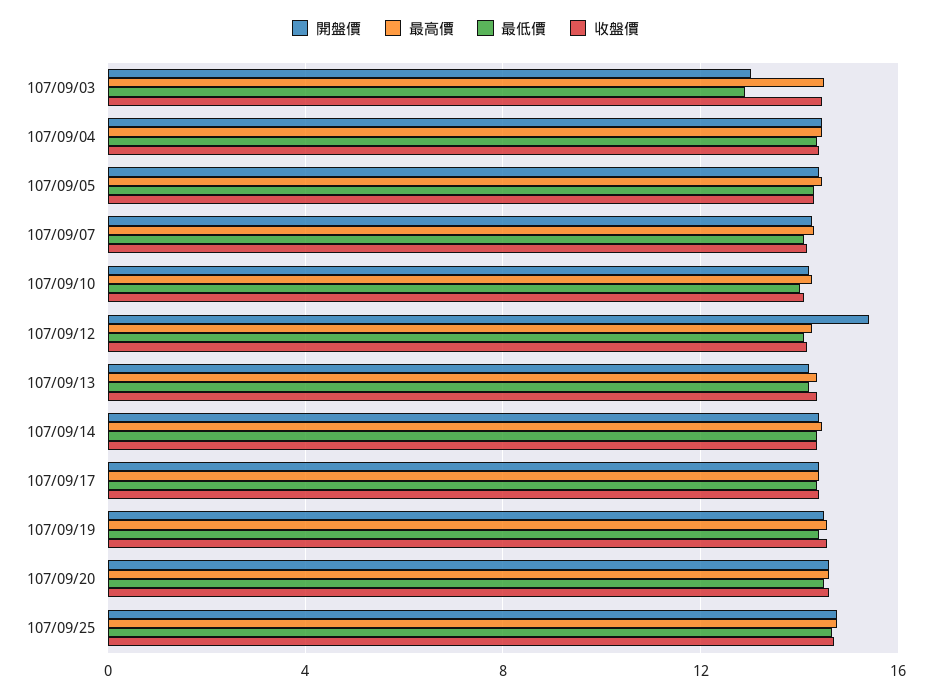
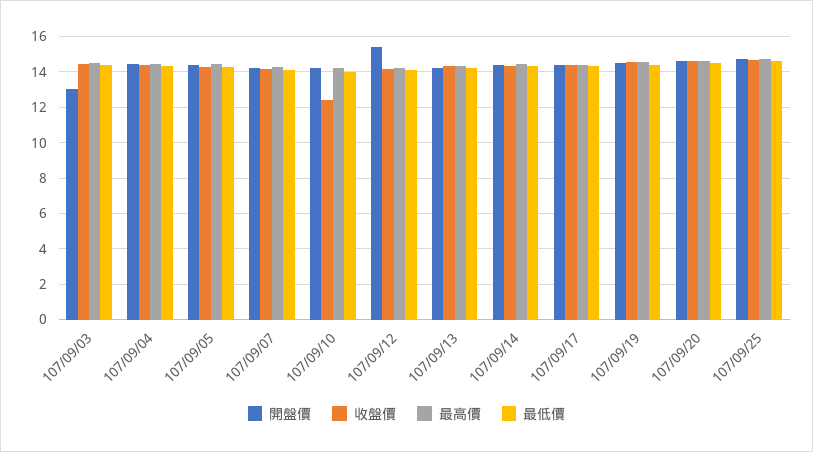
最低價, 107/09/03: 13 -> 14.5
收盤價, 107/09/10: 14 -> 12.5

